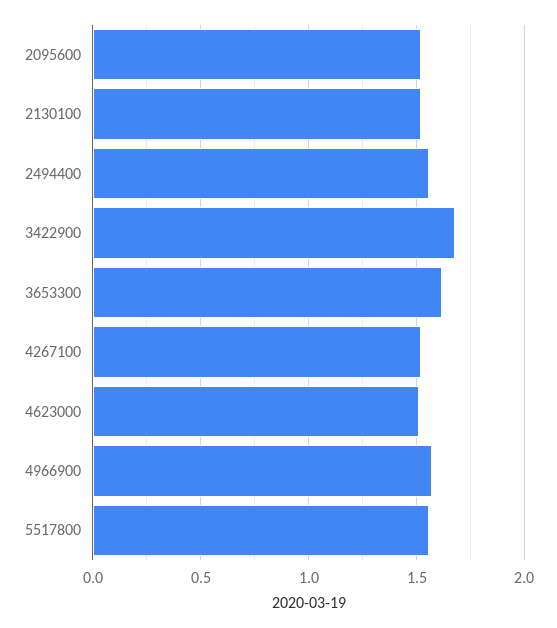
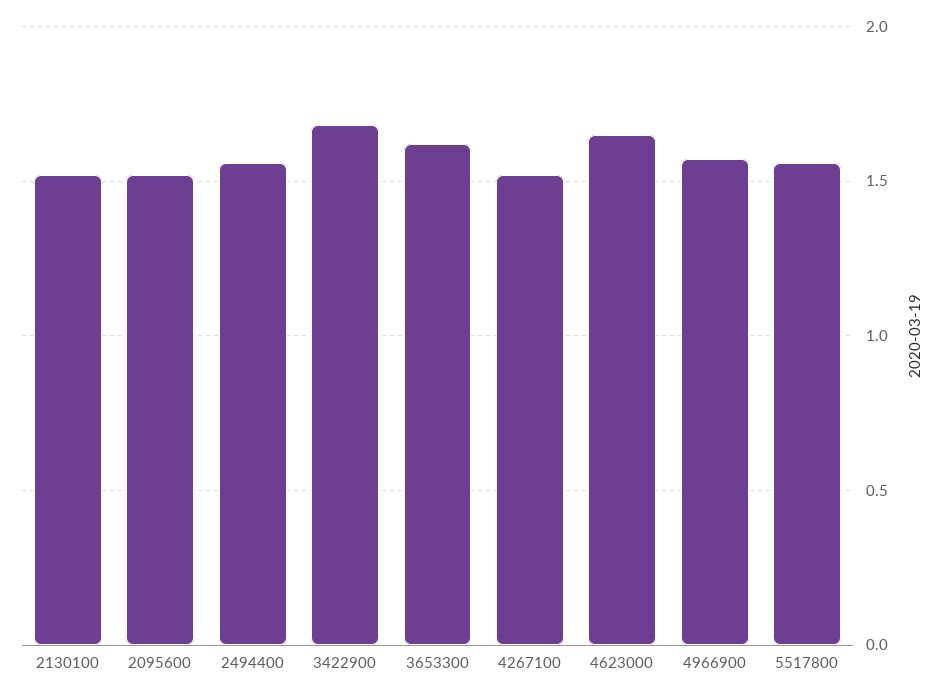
4623000: 1.5 -> 1.65

